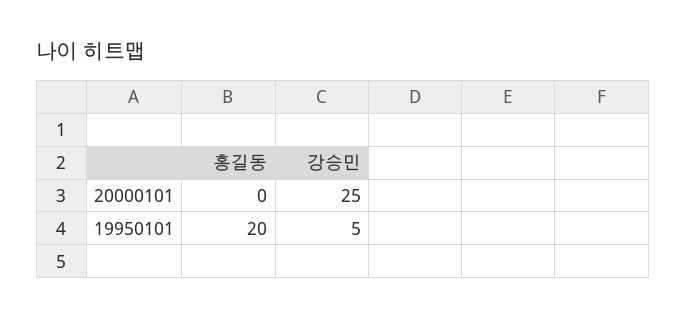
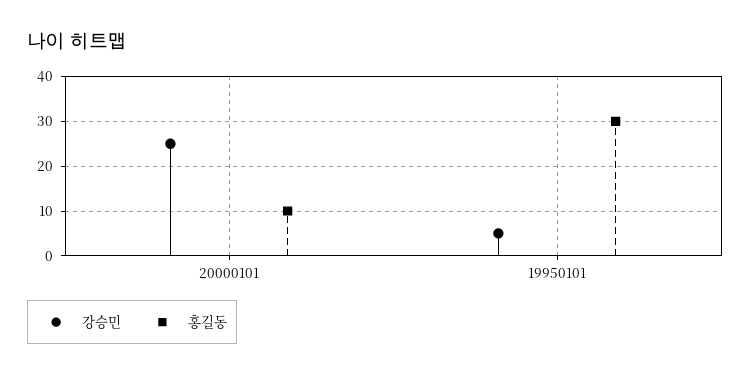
홍길동, 20000101: 0 -> 10
홍길동, 19950101: 20 -> 30

